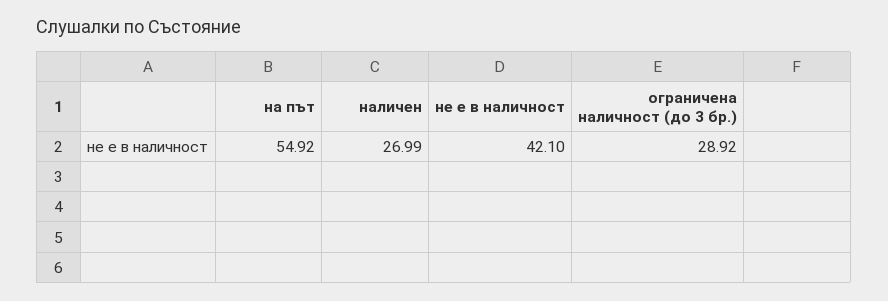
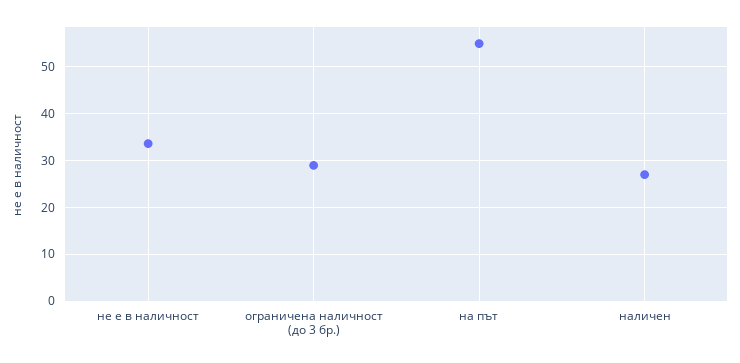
не е в наличност: 42.1 -> 34

